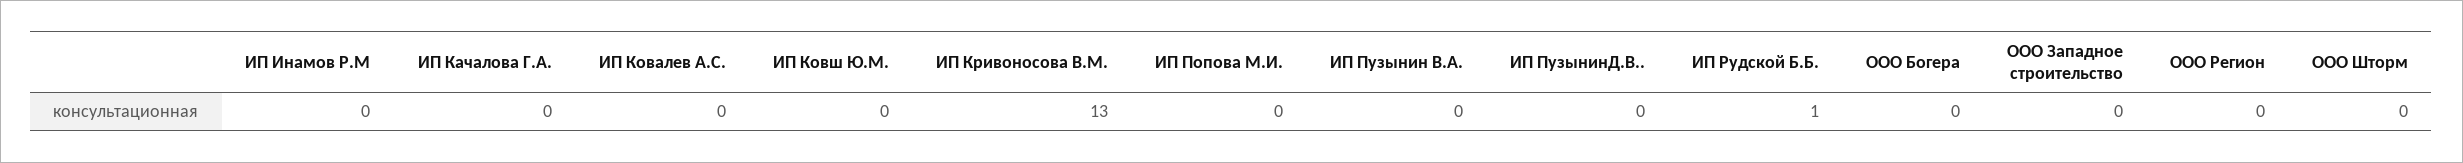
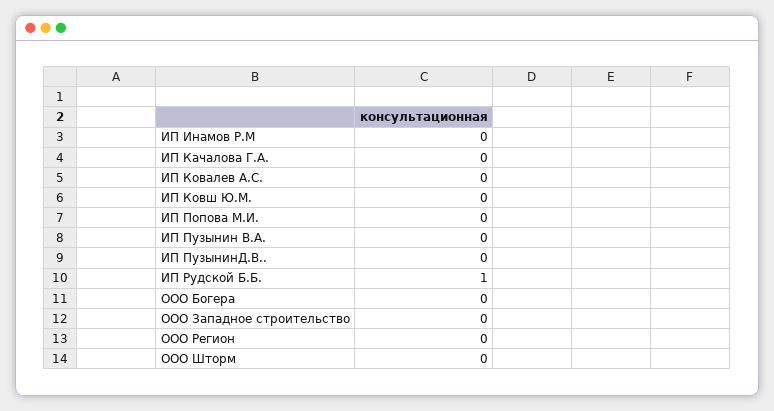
ИП Кривоносова В.М.: 13 -> none

